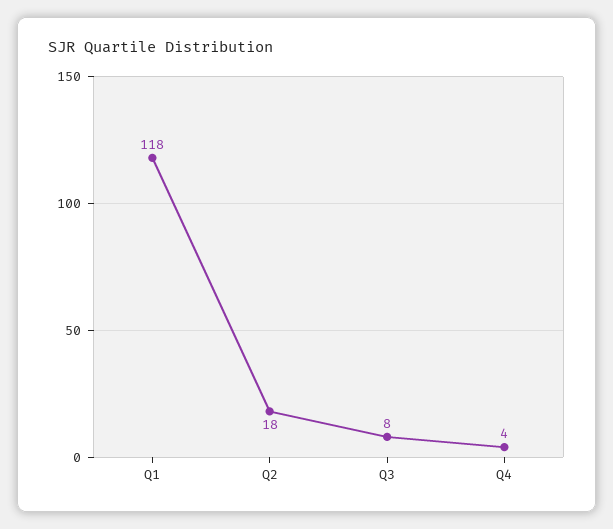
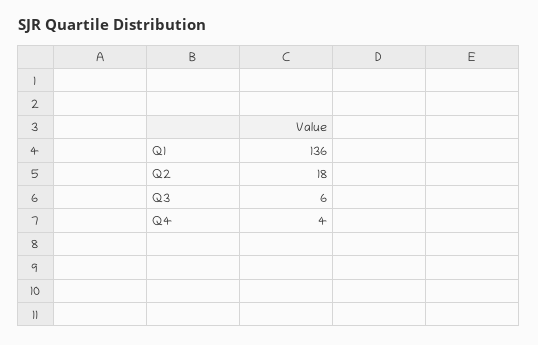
Q1: 118 -> 136
Q3: 8 -> 6

